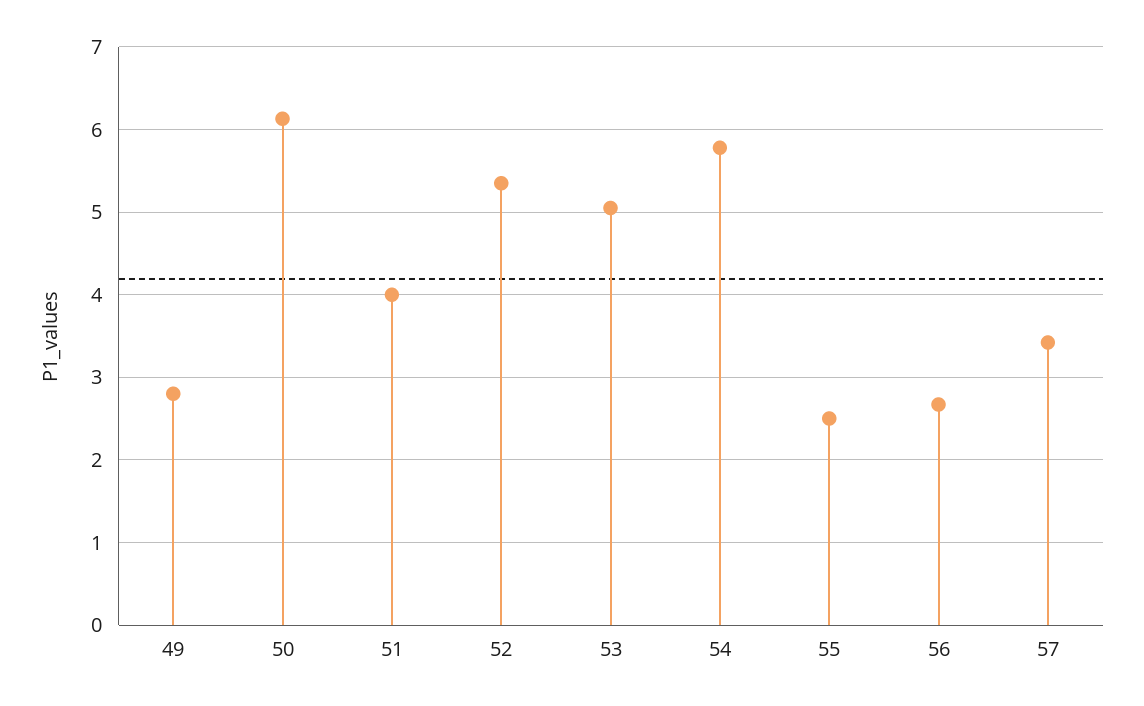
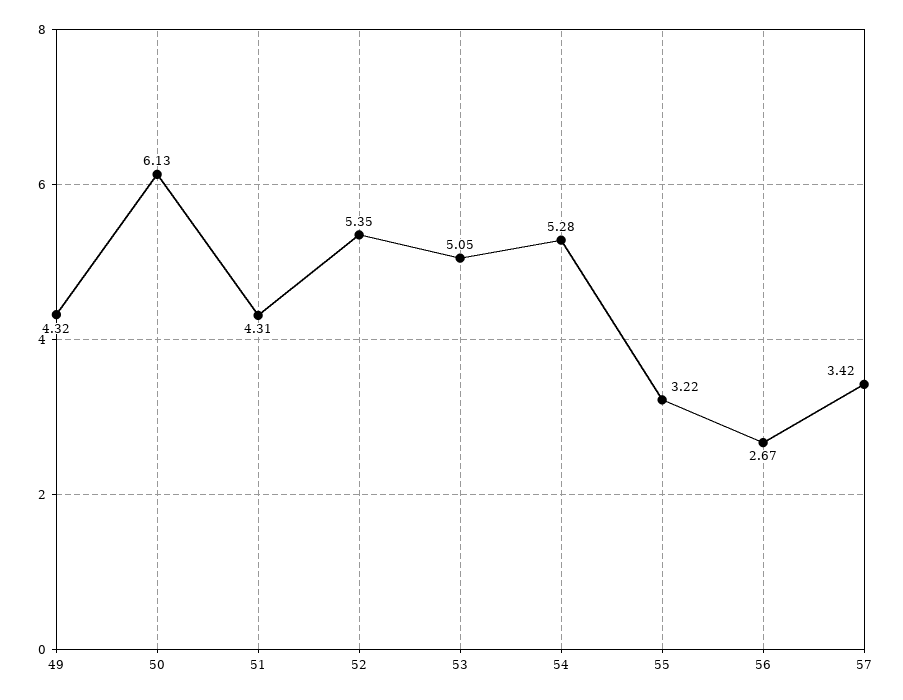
49: 2.8 -> 4.32
51: 4 -> 4.31
54: 5.8 -> 5.28
55: 2.5 -> 3.22

